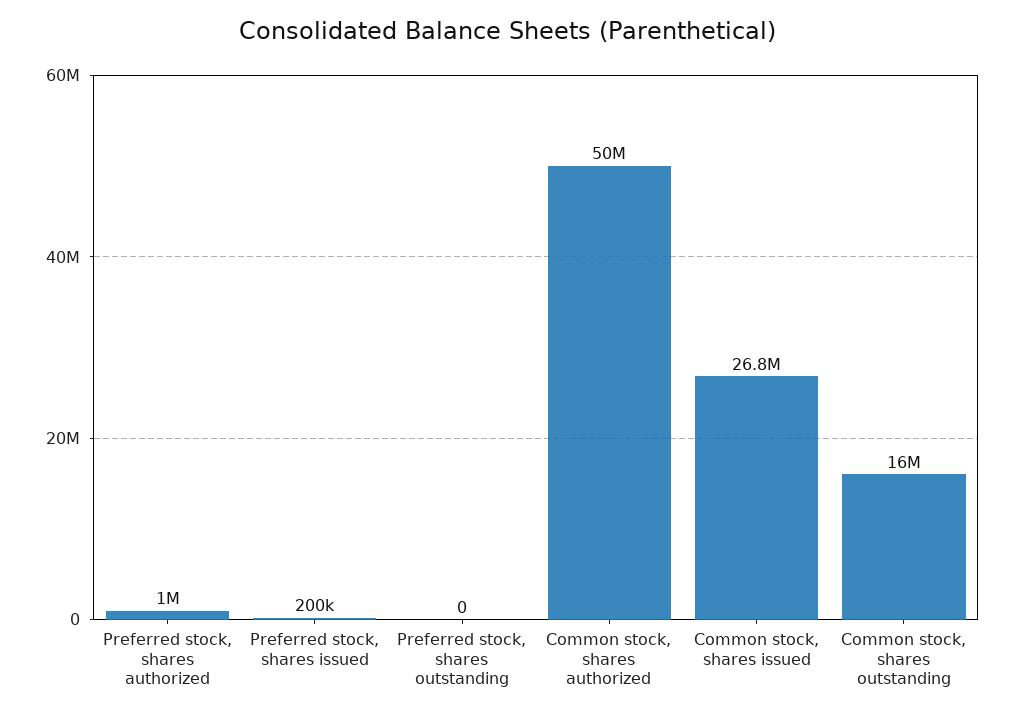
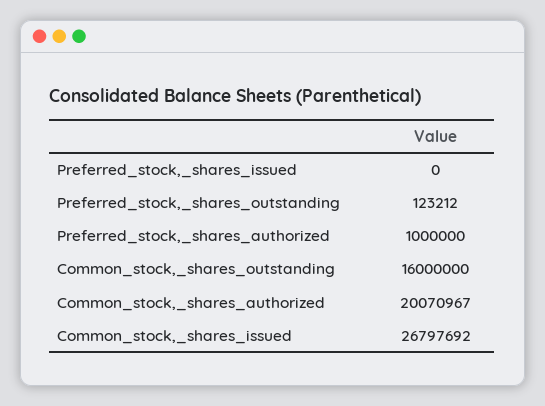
Preferred stock, shares issued: 200000 -> 0
Preferred stock, shares outstanding: 0 -> 123212
Common stock, shares authorized: 50000000 -> 20070967

